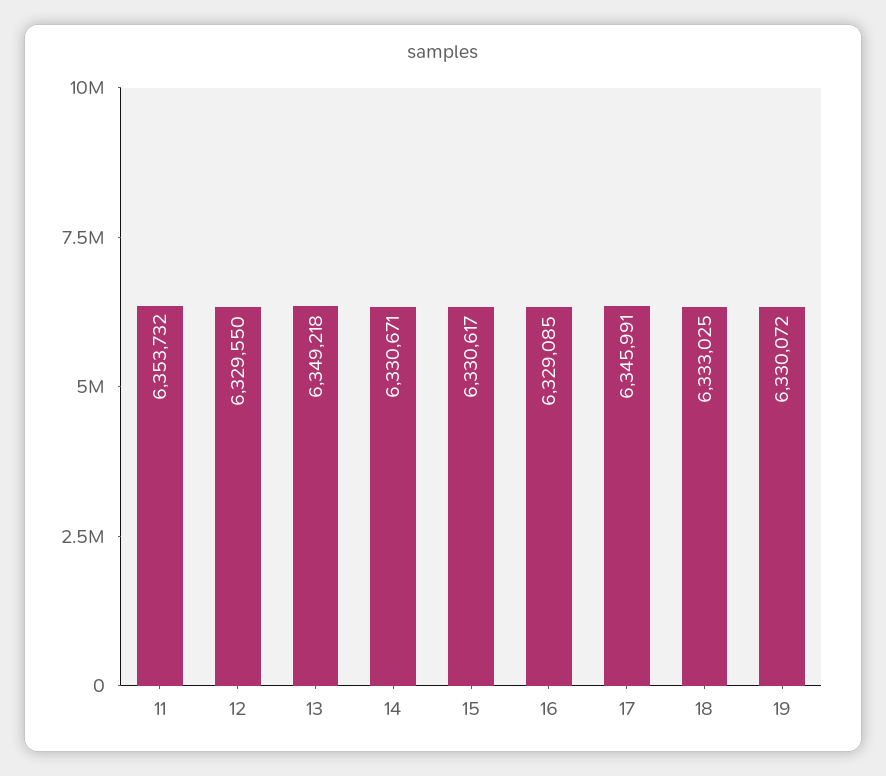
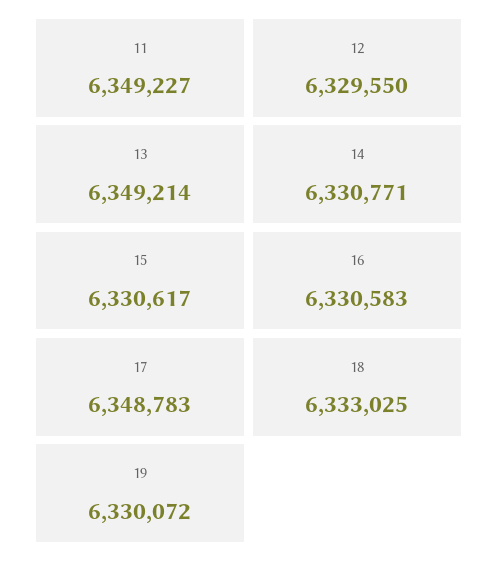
11: 6353732 -> 6349227
13: 6349218 -> 6349214
14: 6330671 -> 6330771
16: 6329085 -> 6330583
17: 6345991 -> 6348783

